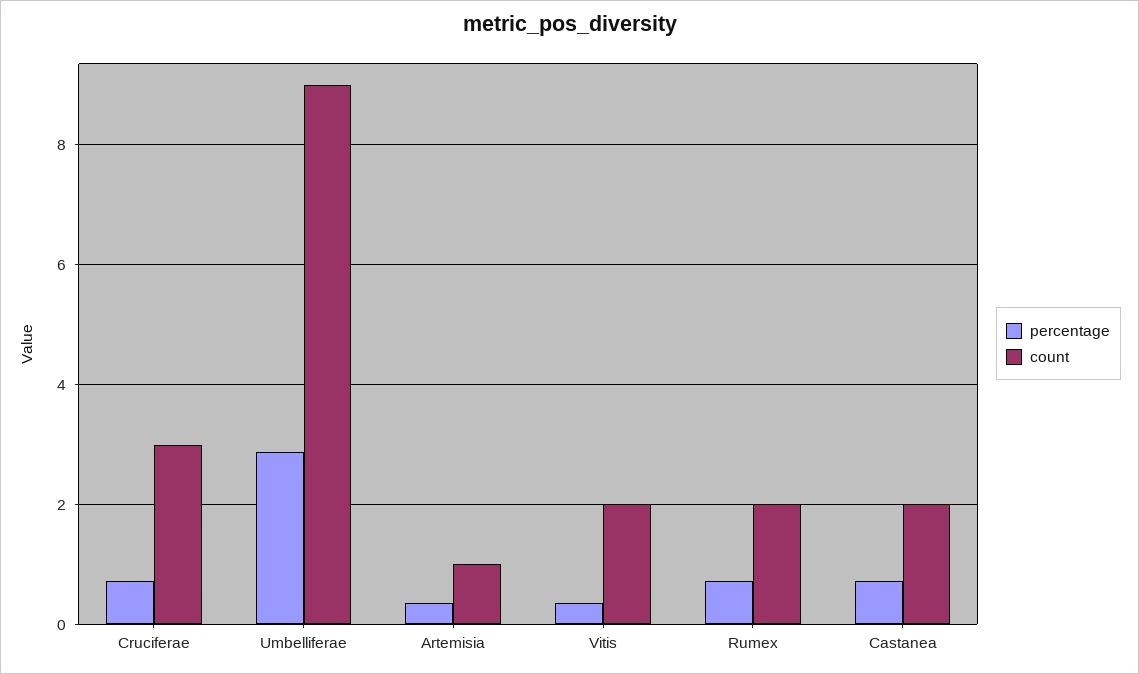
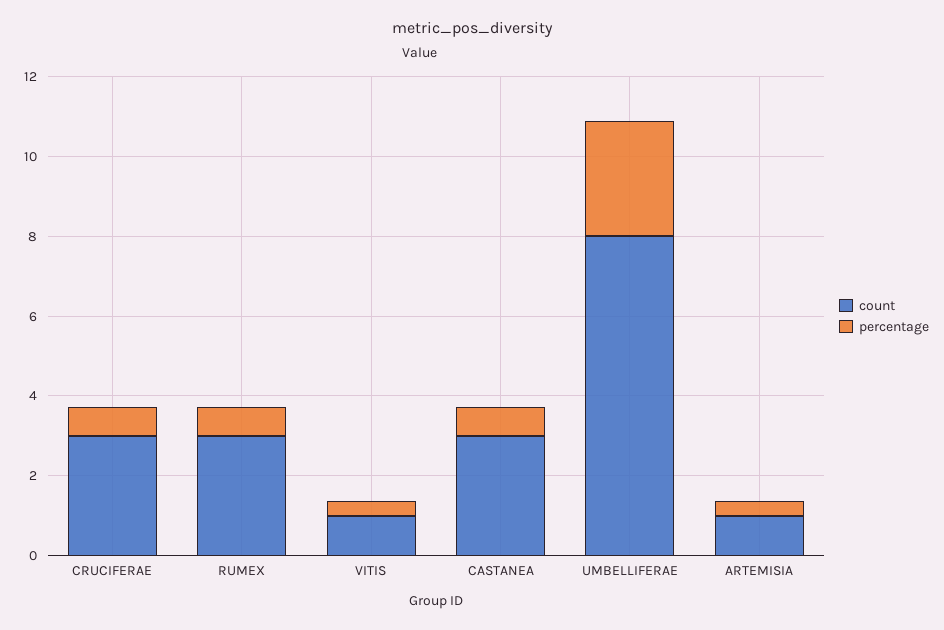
count, Umbelliferae: 9 -> 8
count, Vitis: 2 -> 1
count, Rumex: 2 -> 3
count, Castanea: 2 -> 3

